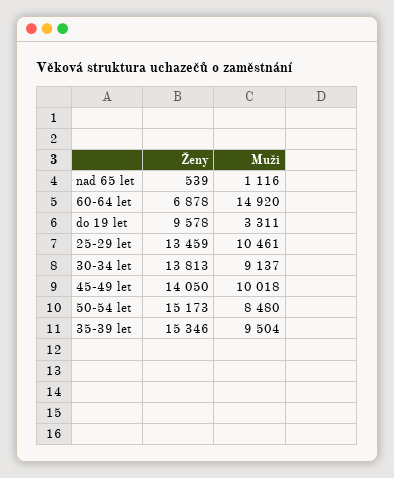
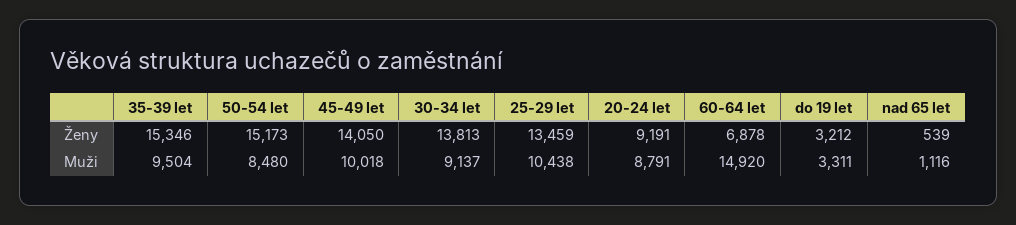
Ženy, do 19 let: 9578 -> 3212
Muži, 25-29 let: 10461 -> 10438
Ženy, 20-24 let: none -> 9191
Muži, 20-24 let: none -> 8791

